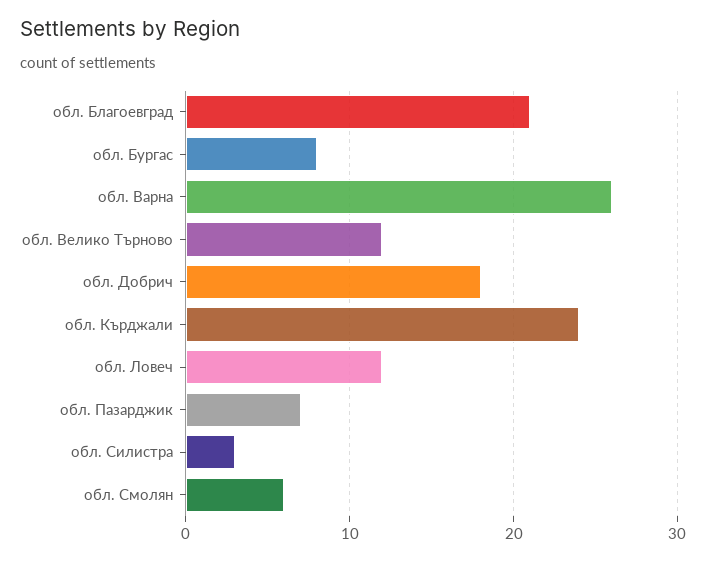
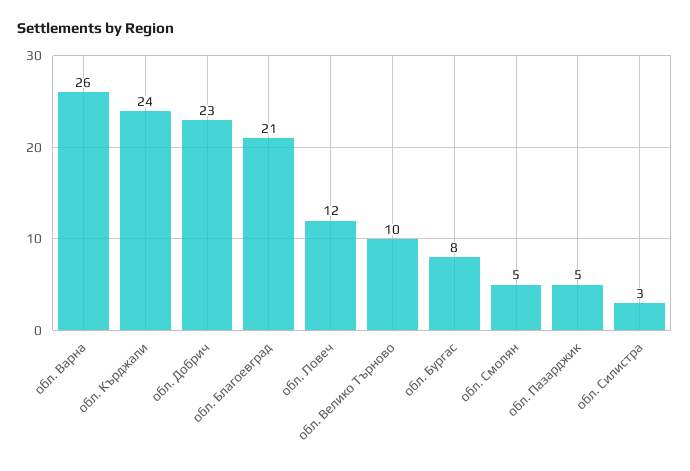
обл. Велико Търново: 12 -> 10
обл. Добрич: 18 -> 23
обл. Пазарджик: 7 -> 5
обл. Смолян: 6 -> 5

